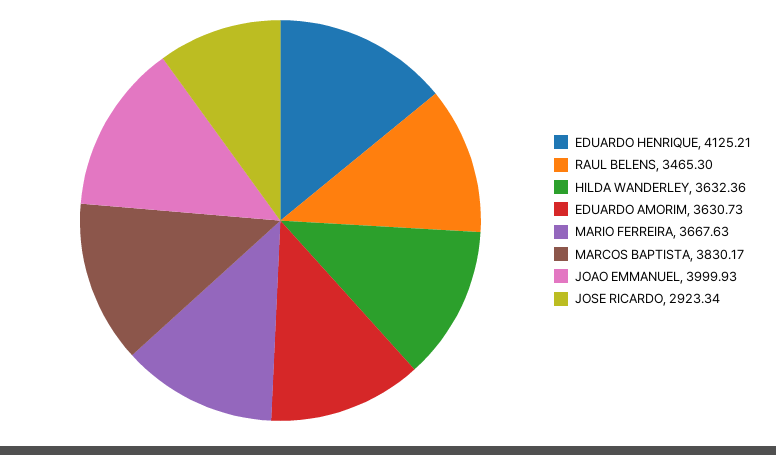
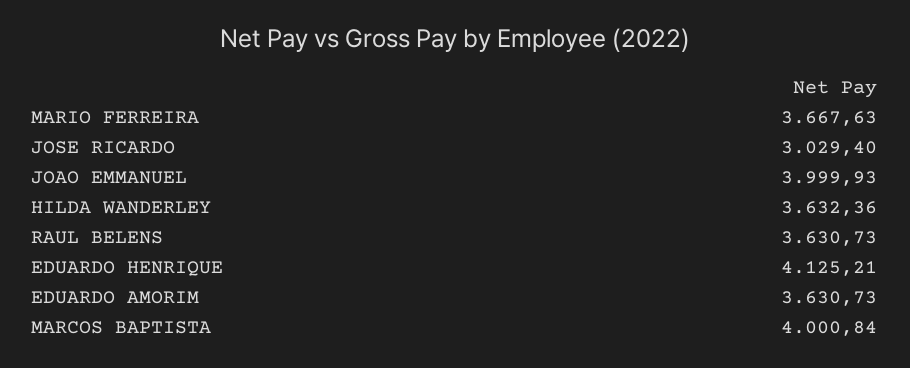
RAUL BELENS: 3465.3 -> 3630.73
MARCOS BAPTISTA: 3830.17 -> 4000.84
JOSE RICARDO: 2923.34 -> 3029.4

